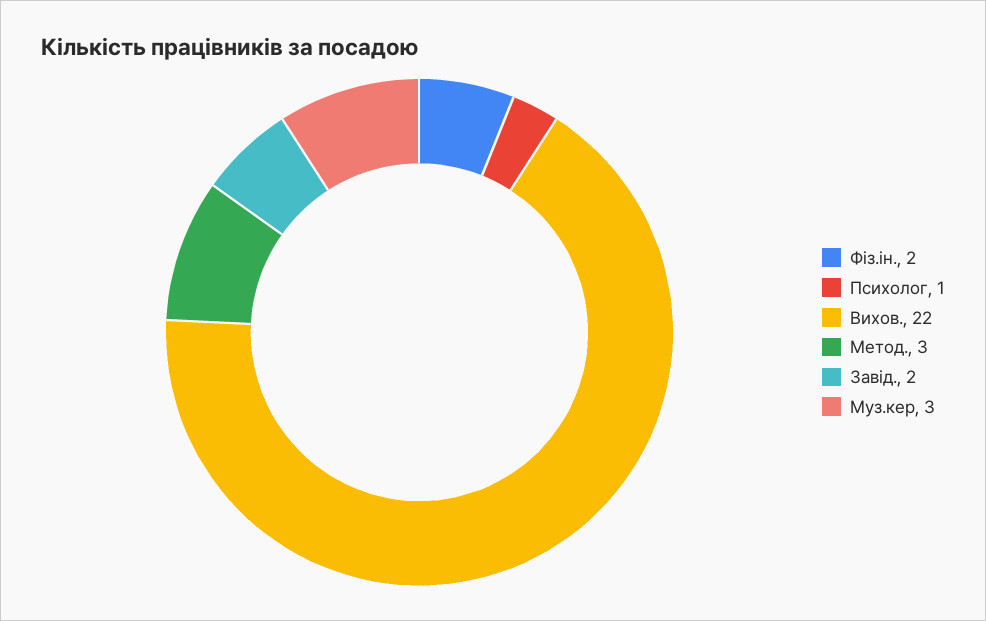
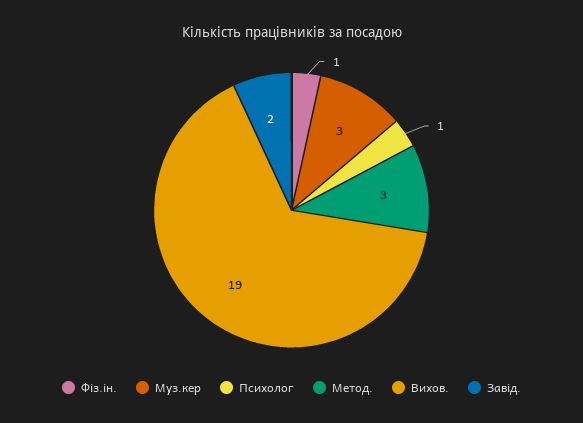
Фіз.ін.: 2 -> 1
Вихов.: 22 -> 19

